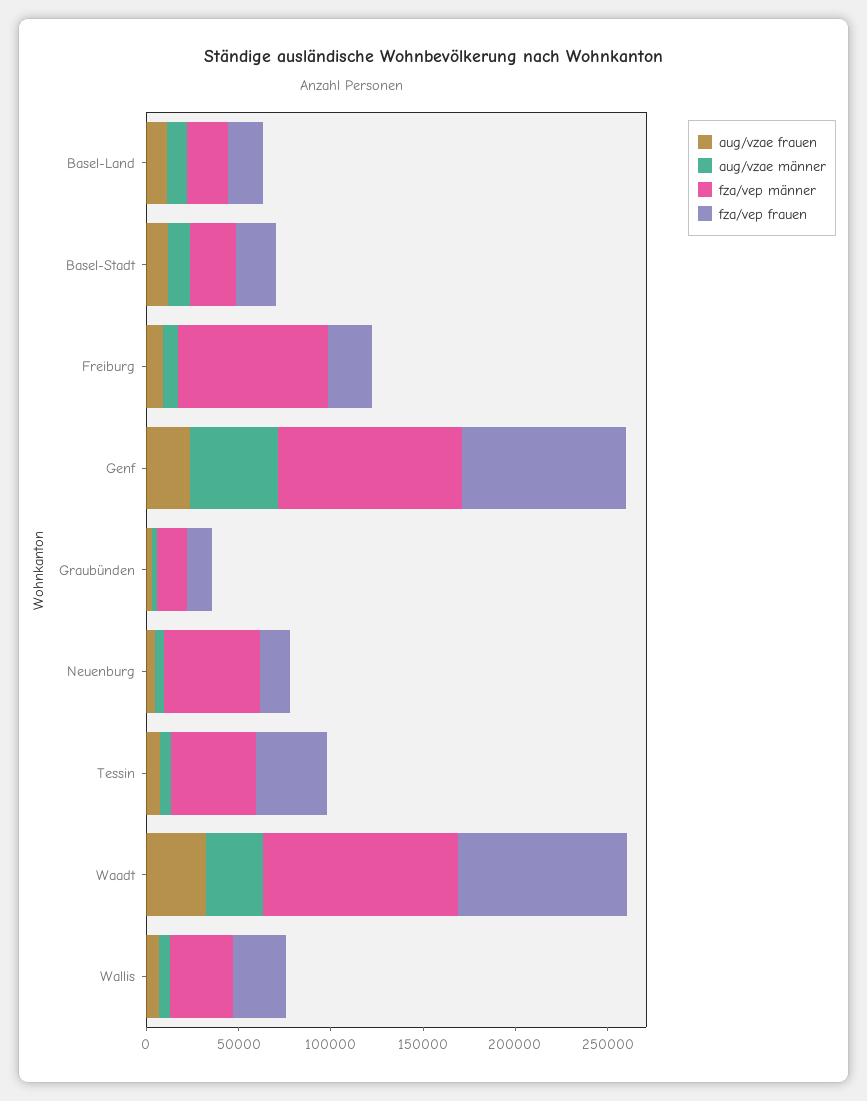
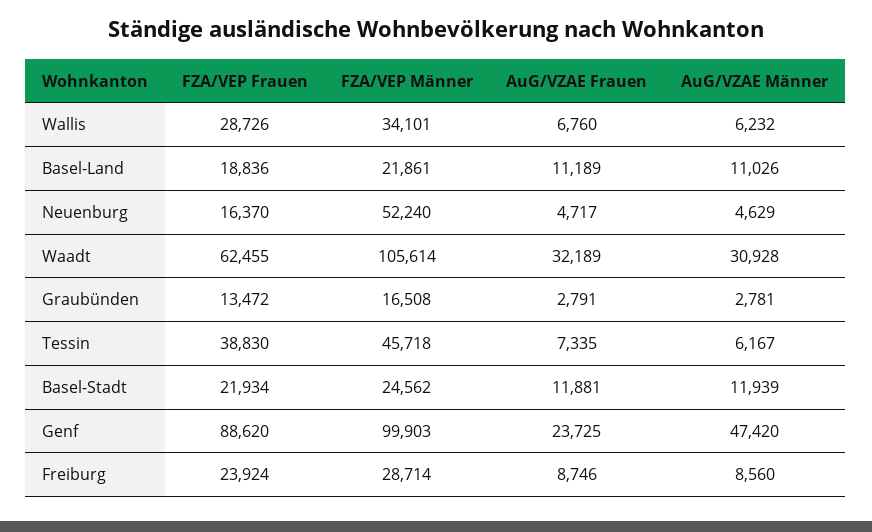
fza/vep männer, Freiburg: 80000 -> 28714
fza/vep frauen, Waadt: 90000 -> 62455

